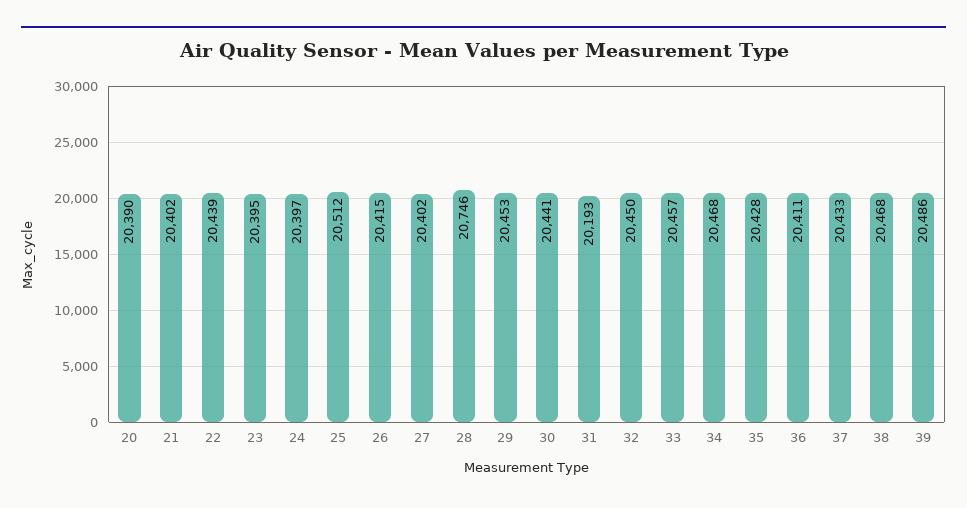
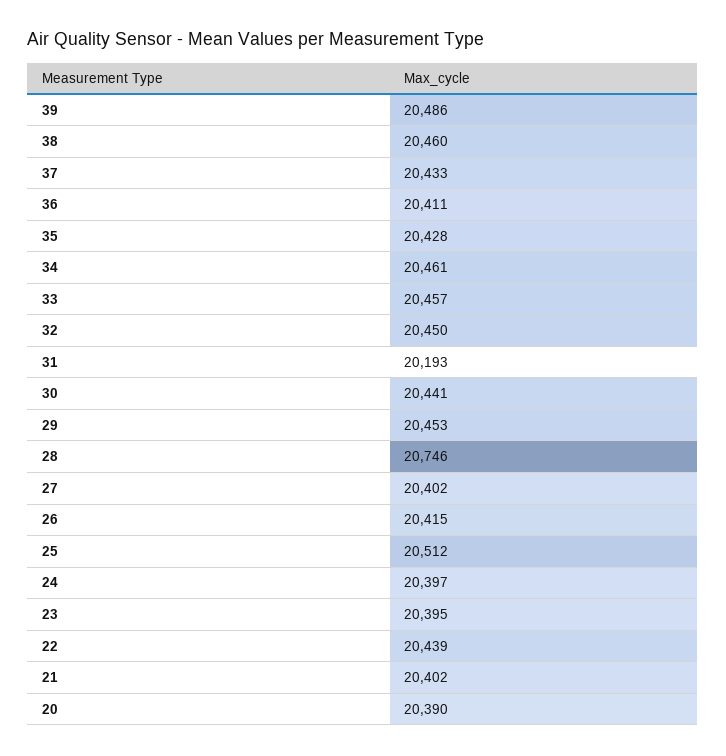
34: 20468 -> 20461
38: 20468 -> 20460

